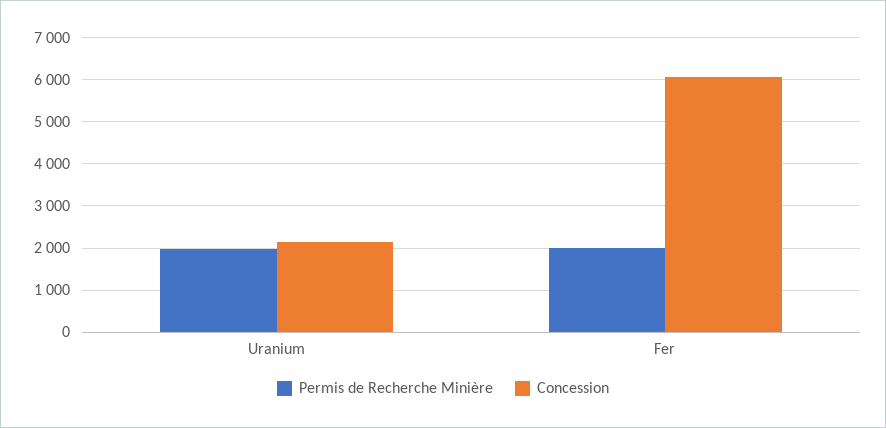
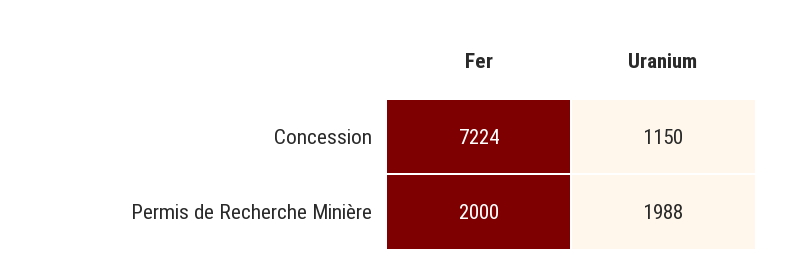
Concession, Uranium: 2200 -> 1150
Concession, Fer: 6000 -> 7224

